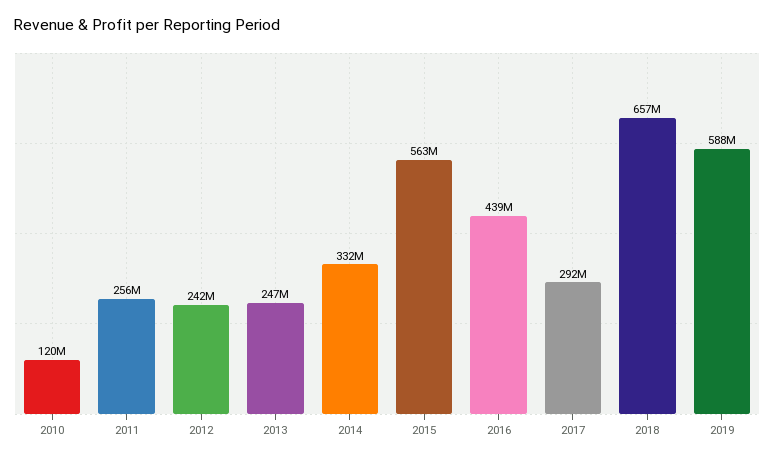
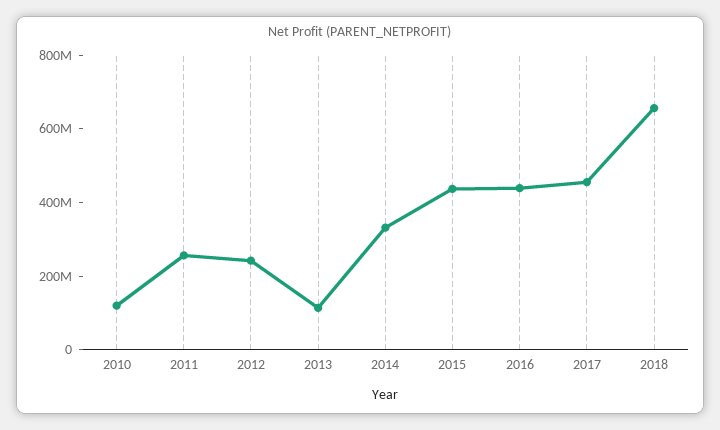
2013: 247000000 -> 100000000
2015: 563000000 -> 450000000
2017: 292000000 -> 450000000
2019: 588000000 -> none

